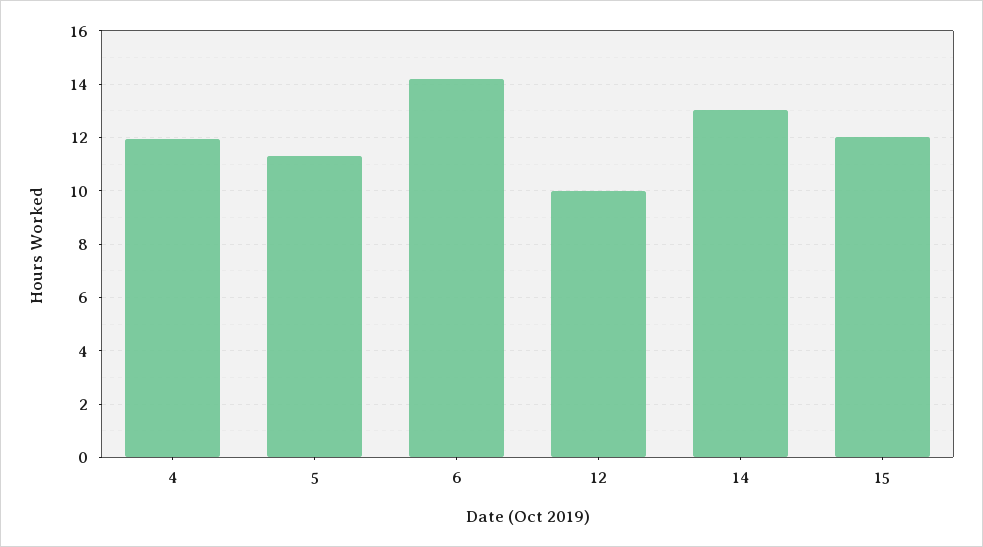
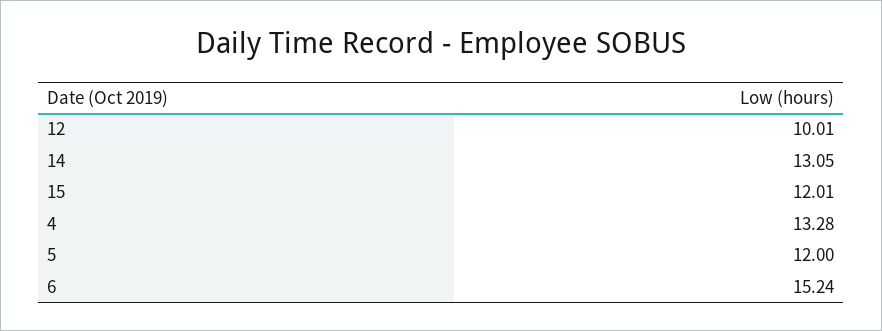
4: 12 -> 13.28
5: 11.25 -> 12
6: 14.25 -> 15.24

